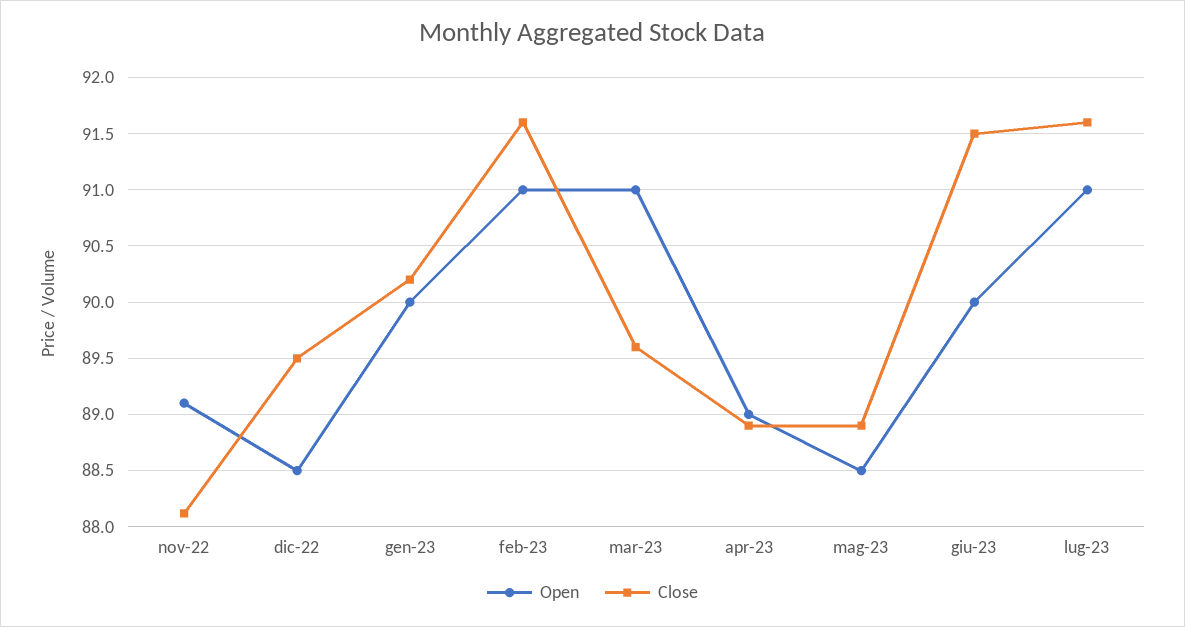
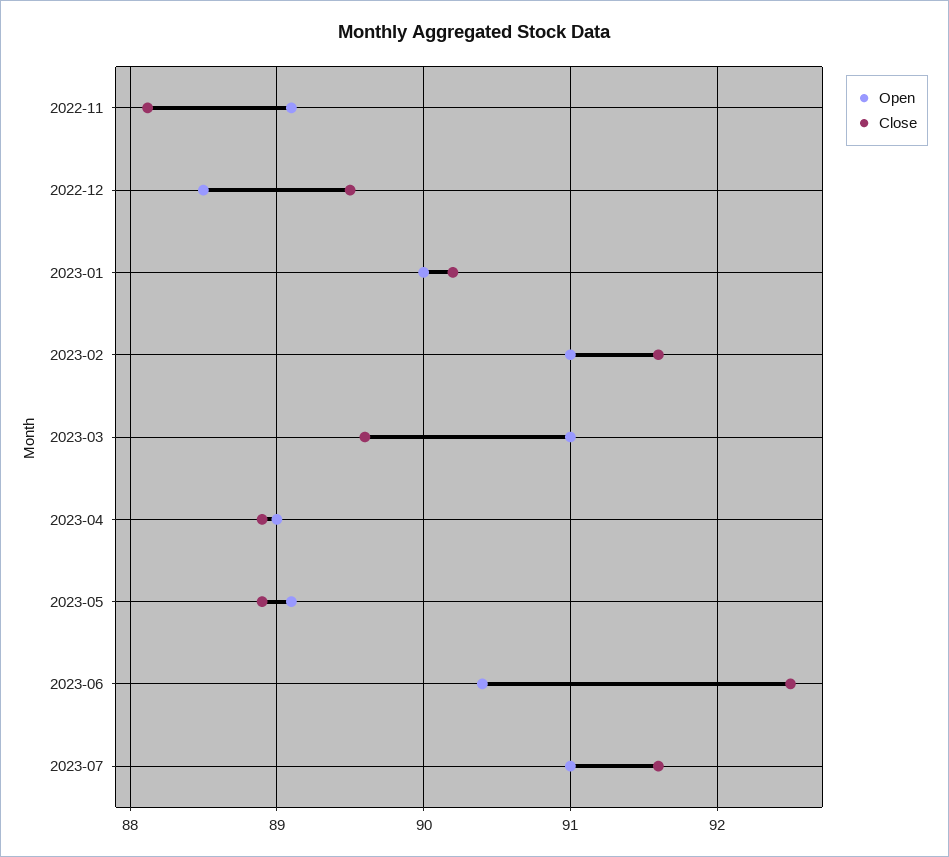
Open, mag-23: 88.5 -> 89.1
Open, giu-23: 90 -> 90.4
Close, giu-23: 91.5 -> 92.5

